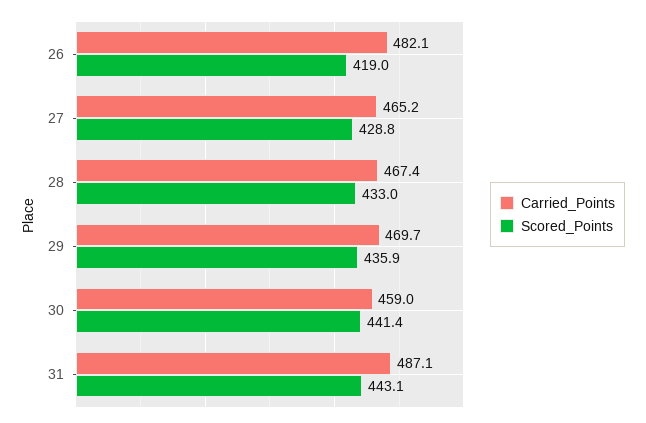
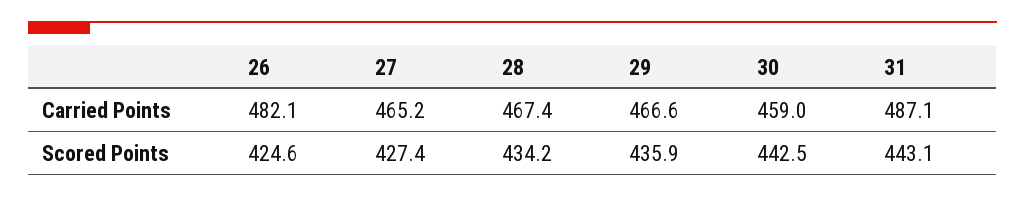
Scored_Points, 26: 419 -> 424.6
Scored_Points, 27: 428.8 -> 427.4
Scored_Points, 28: 433 -> 434.2
Carried_Points, 29: 469.7 -> 466.6
Scored_Points, 30: 441.4 -> 442.5

